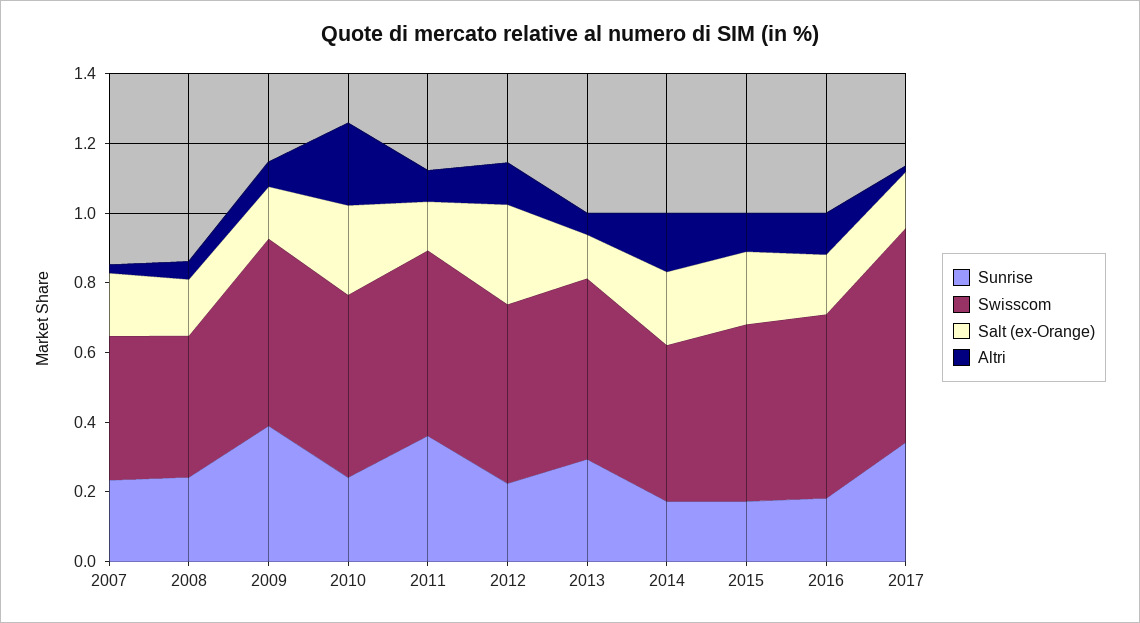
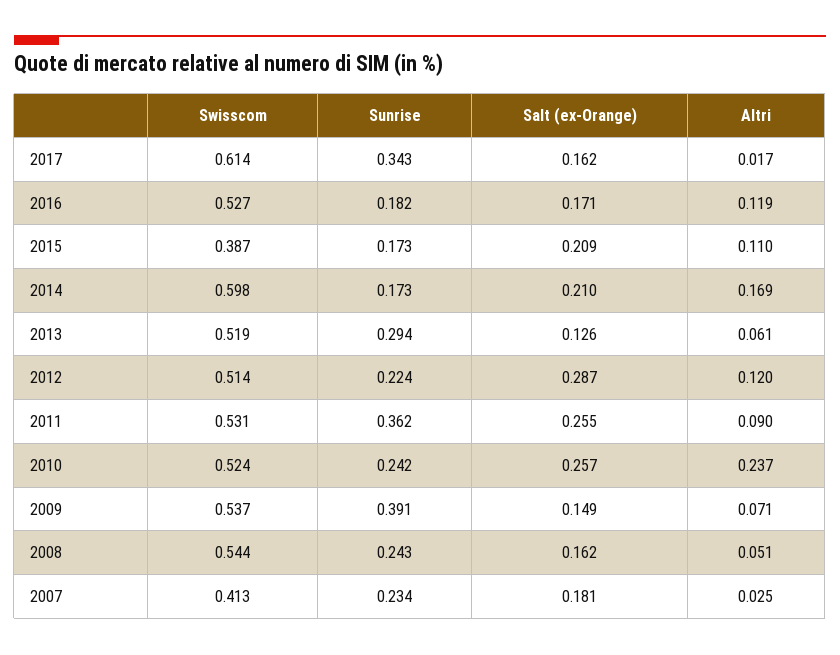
Swisscom, 2008: 0.4 -> 0.544
Salt (ex-Orange), 2011: 0.15 -> 0.255
Swisscom, 2014: 0.45 -> 0.598
Swisscom, 2015: 0.5 -> 0.387

